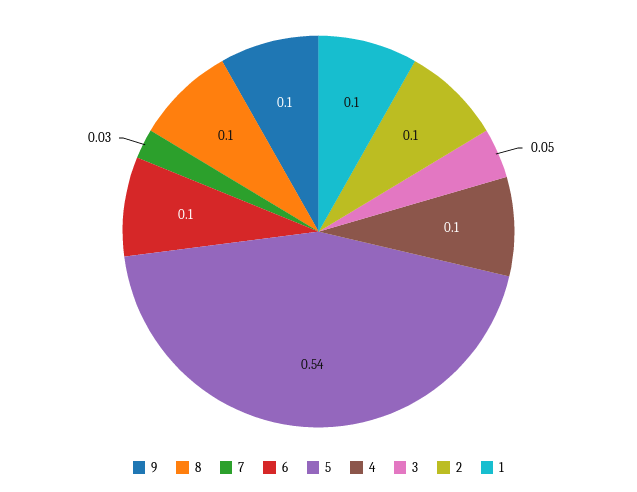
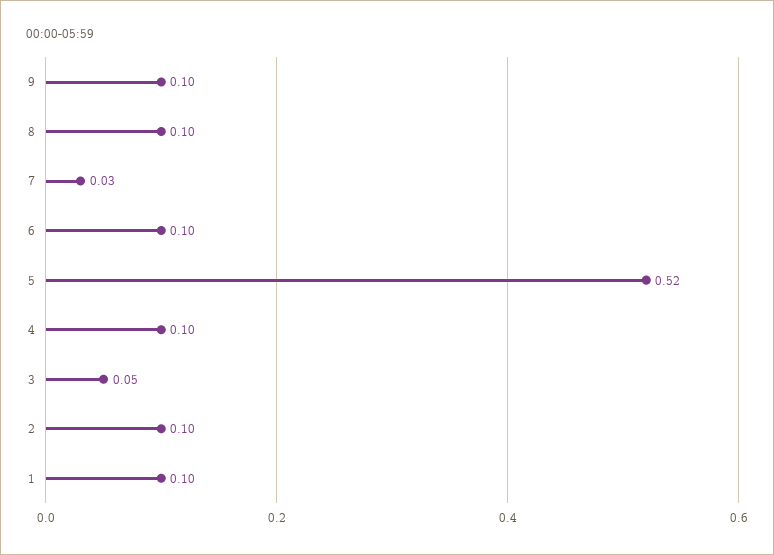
5: 0.54 -> 0.52

